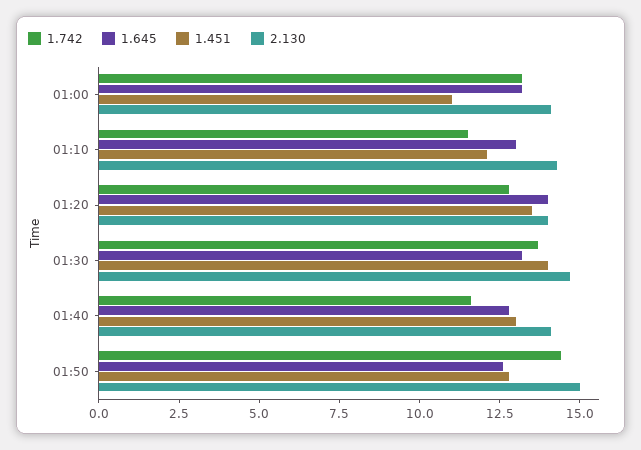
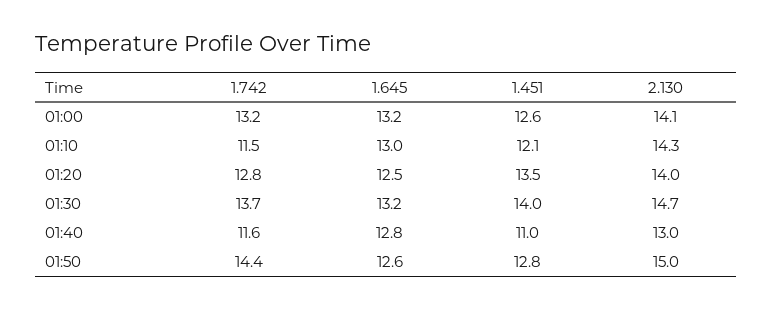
1.451, 01:00: 11 -> 12.6
1.645, 01:20: 14 -> 12.5
1.451, 01:40: 13 -> 11
2.130, 01:40: 14 -> 13

